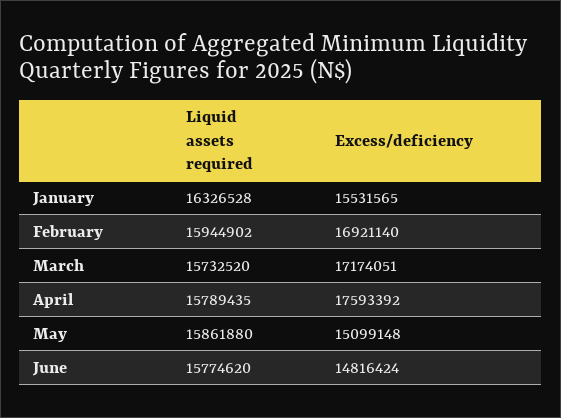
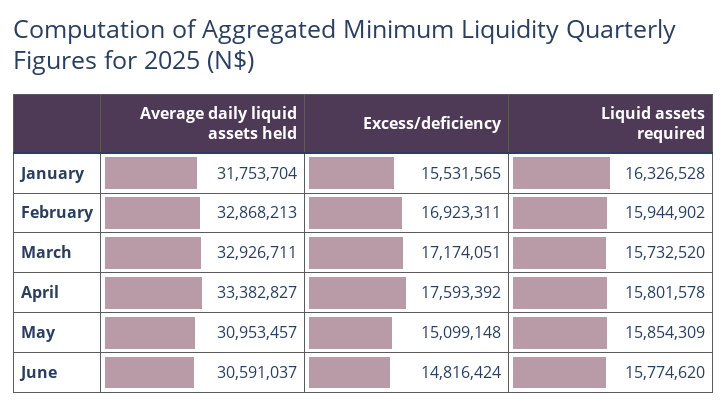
Excess/deficiency, February: 16921140 -> 16923311
Liquid assets required, April: 15789435 -> 15801578
Liquid assets required, May: 15861880 -> 15854309
Average daily liquid assets held, January: none -> 31753704
Average daily liquid assets held, February: none -> 32868213
Average daily liquid assets held, March: none -> 32926711
Average daily liquid assets held, April: none -> 33382827
Average daily liquid assets held, May: none -> 30953457
Average daily liquid assets held, June: none -> 30591037

